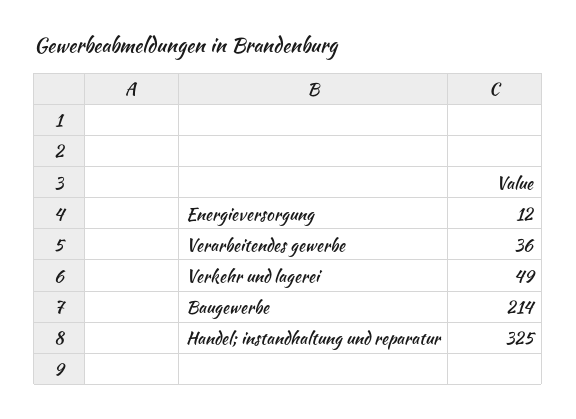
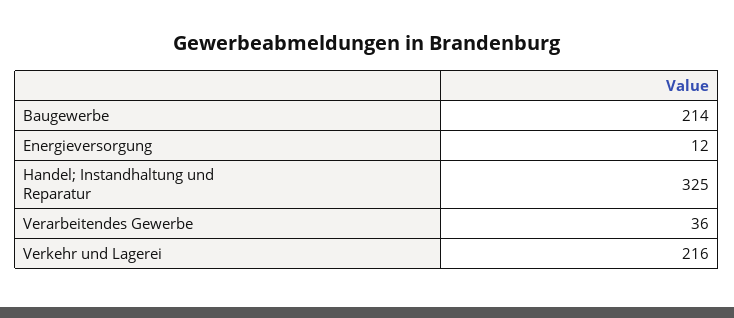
Verkehr und lagerei: 49 -> 216

